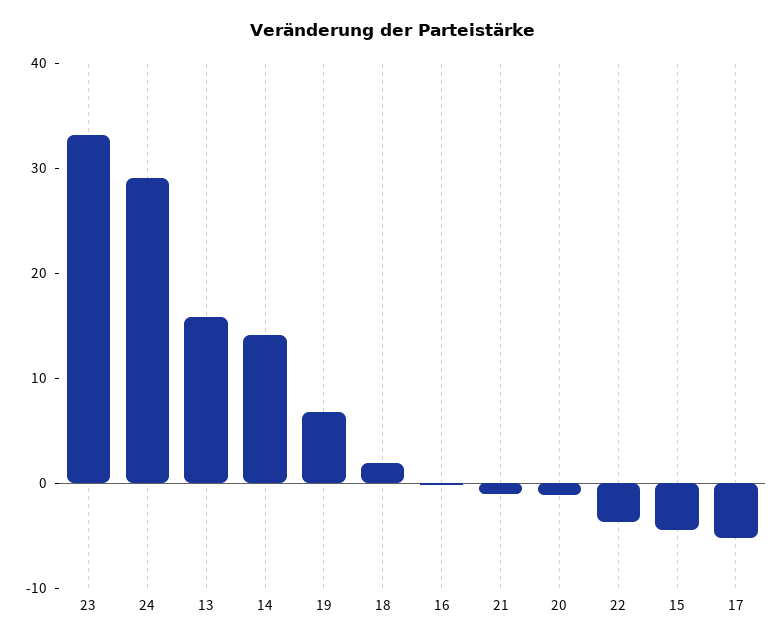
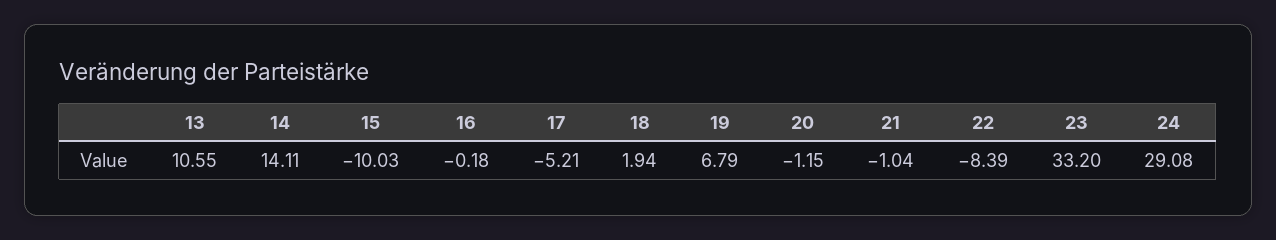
13: 16 -> 10.55
22: -4 -> -8.39
15: -4 -> -10.03

